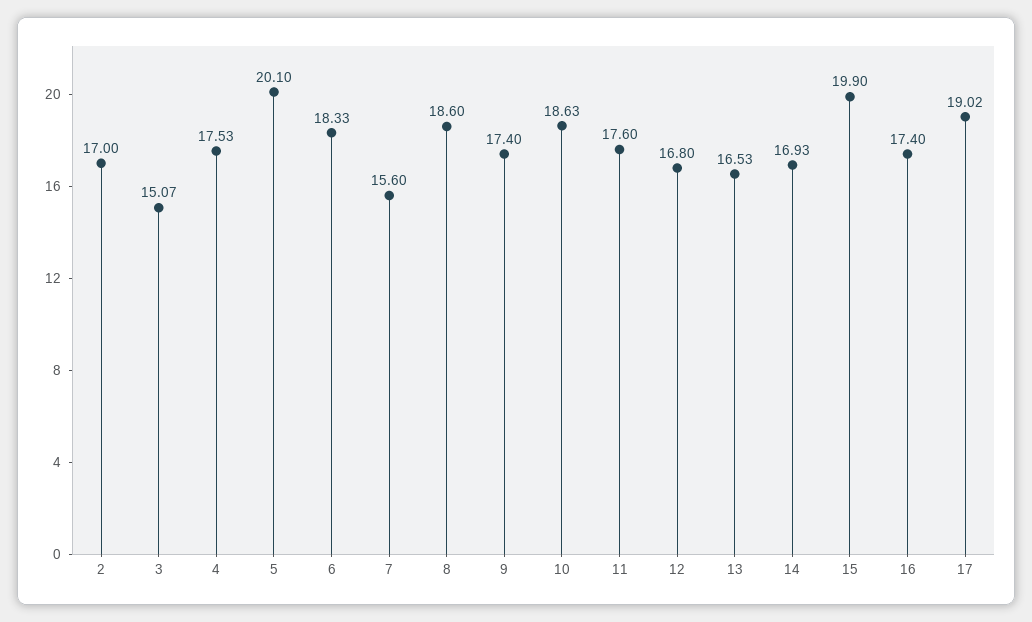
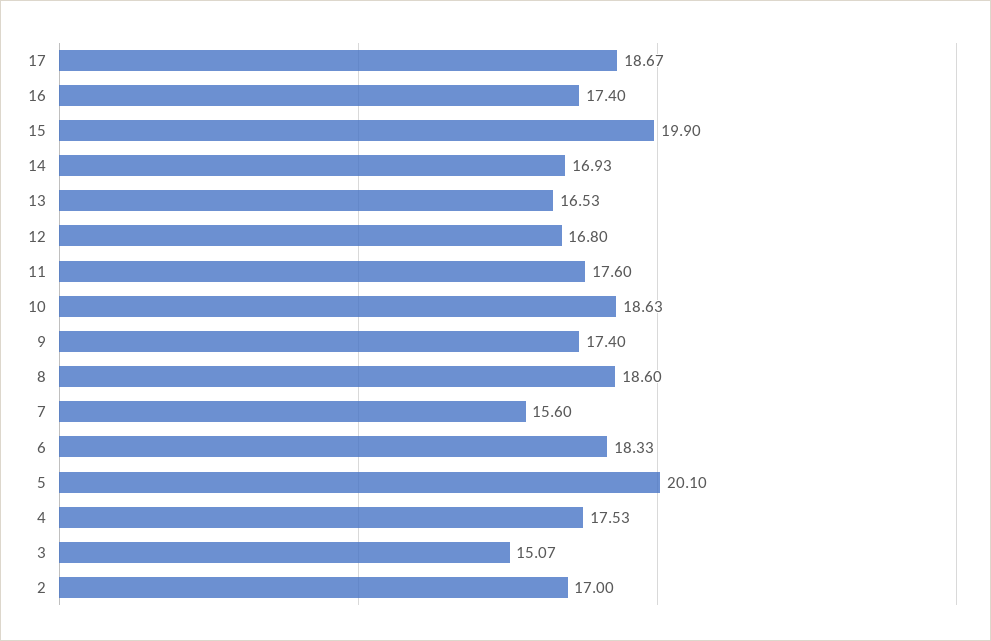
17: 19.02 -> 18.67

